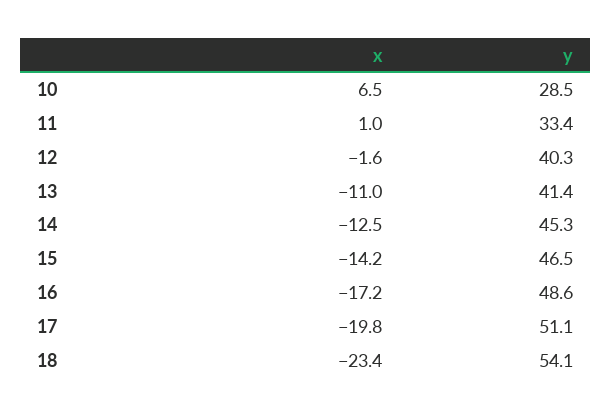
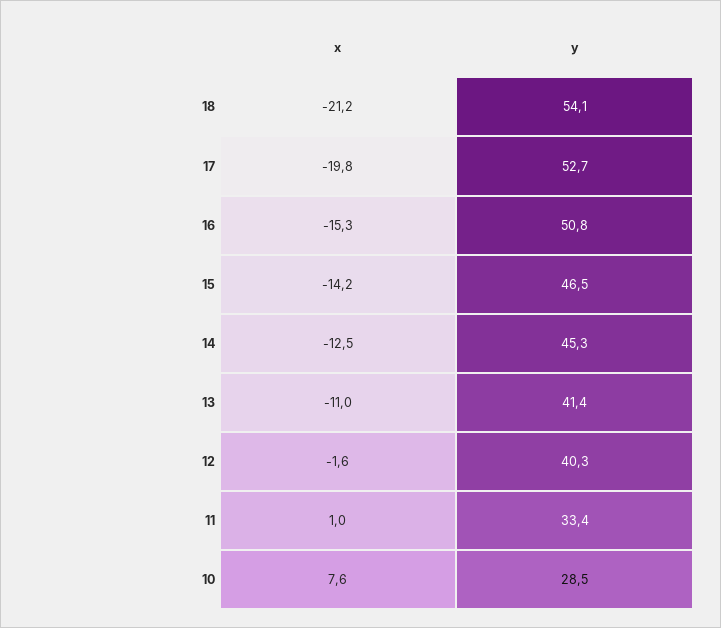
x, 10: 6.5 -> 7.6
x, 16: -17.2 -> -15.3
y, 16: 48.6 -> 50.8
y, 17: 51.1 -> 52.7
x, 18: -23.4 -> -21.2

